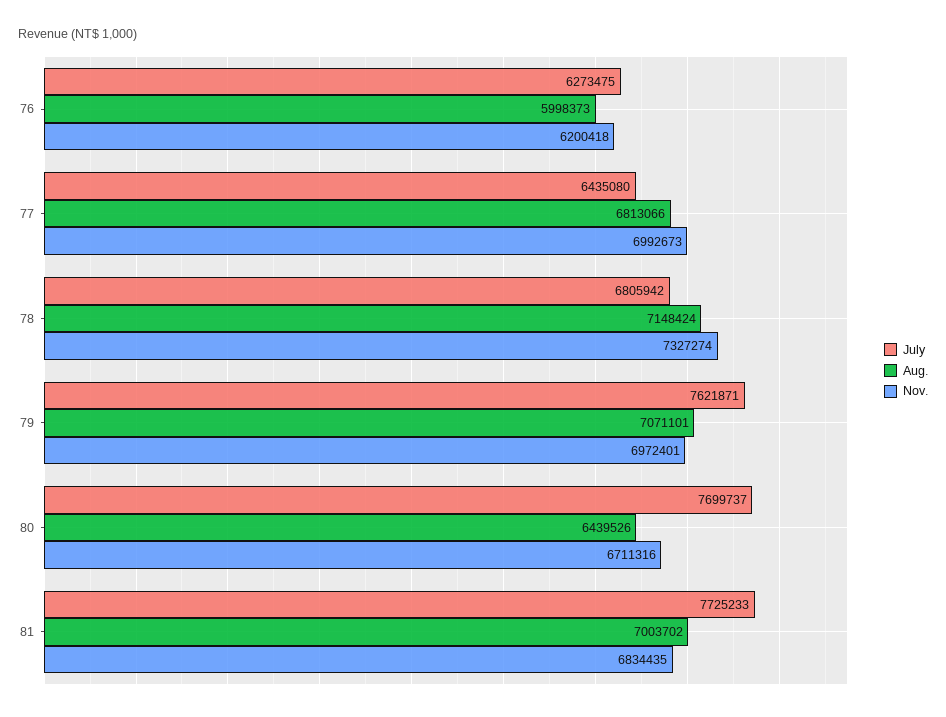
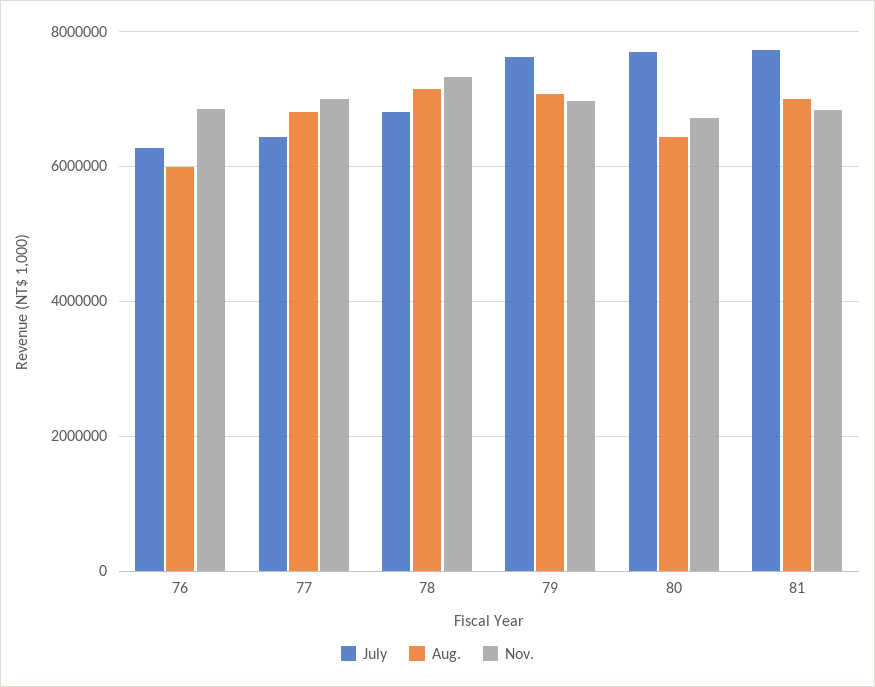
Nov., 76: 6200418 -> 6800000

